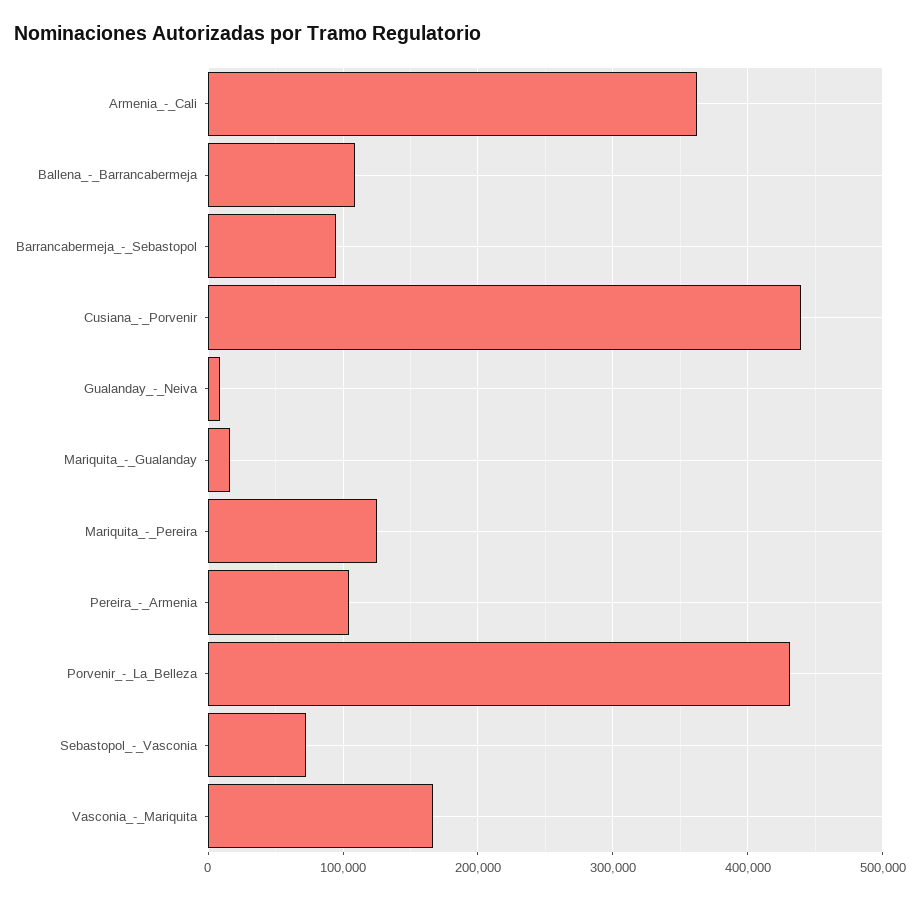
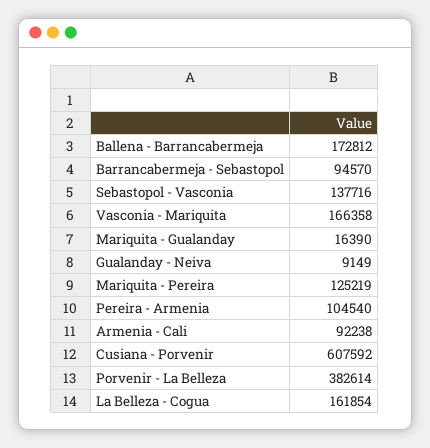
Armenia_-_Cali: 360000 -> 92238
Ballena_-_Barrancabermeja: 110000 -> 172812
Cusiana_-_Porvenir: 440000 -> 607592
Porvenir_-_La_Belleza: 430000 -> 382614
Sebastopol_-_Vasconia: 70000 -> 137716
La Belleza - Cogua: none -> 161854

